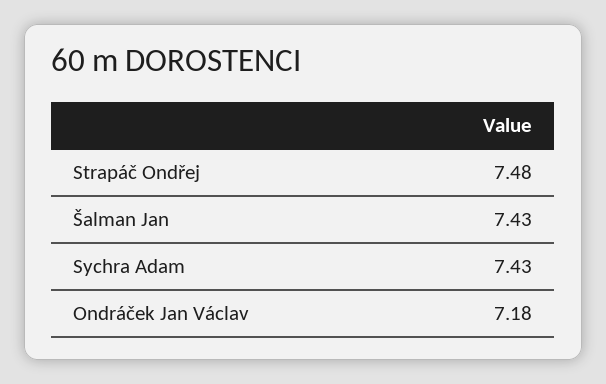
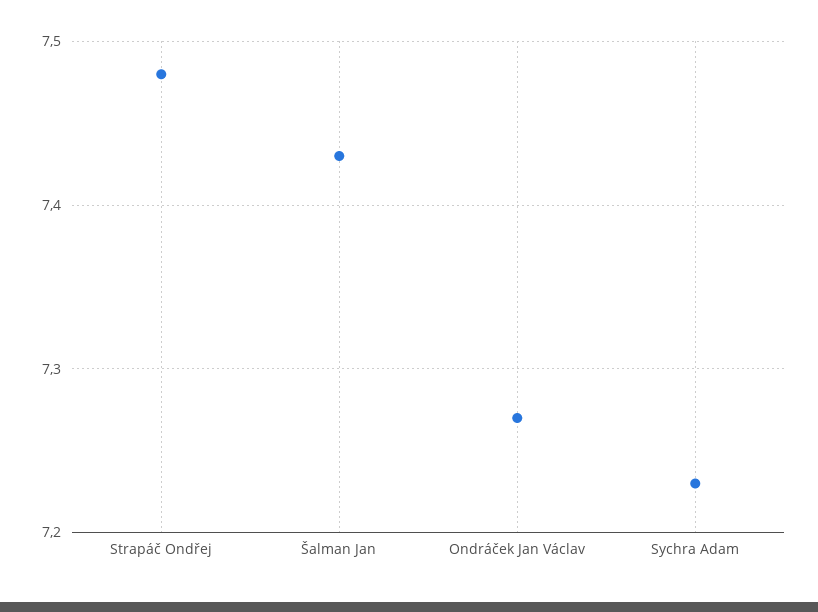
Sychra Adam: 7.43 -> 7.23
Ondráček Jan Václav: 7.18 -> 7.27

